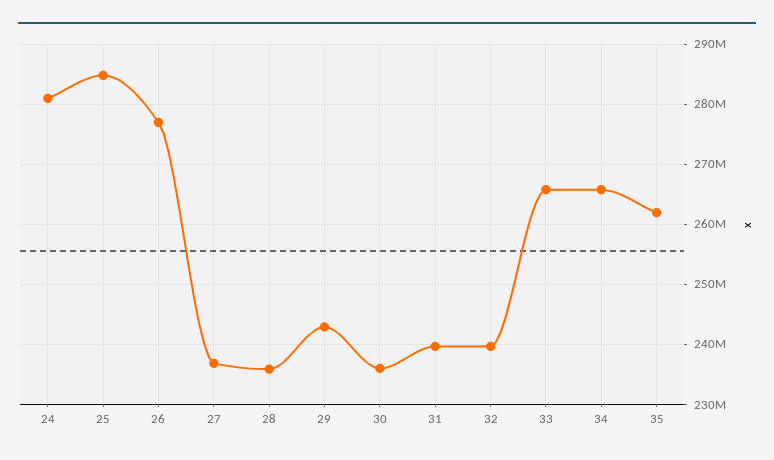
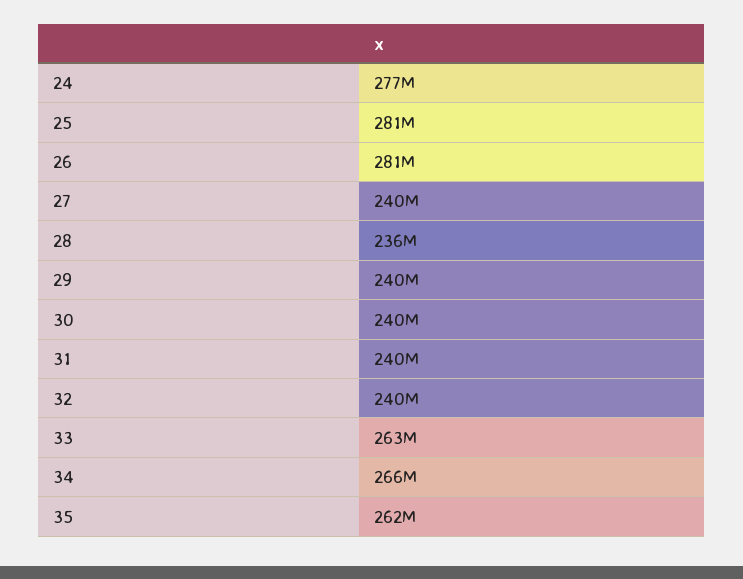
24: 281000000 -> 277000000
25: 285000000 -> 281000000
26: 277000000 -> 281000000
27: 237000000 -> 240000000
29: 243000000 -> 240000000
30: 236000000 -> 240000000
33: 266000000 -> 263000000

